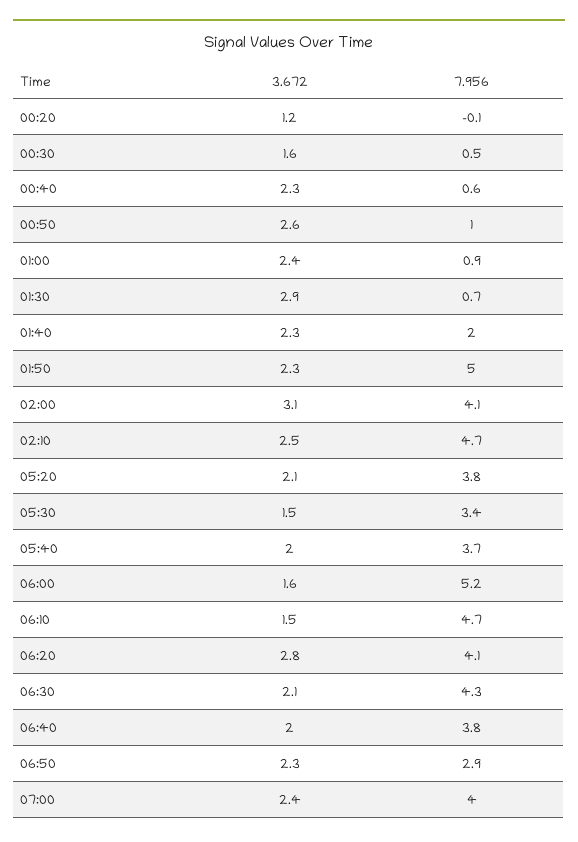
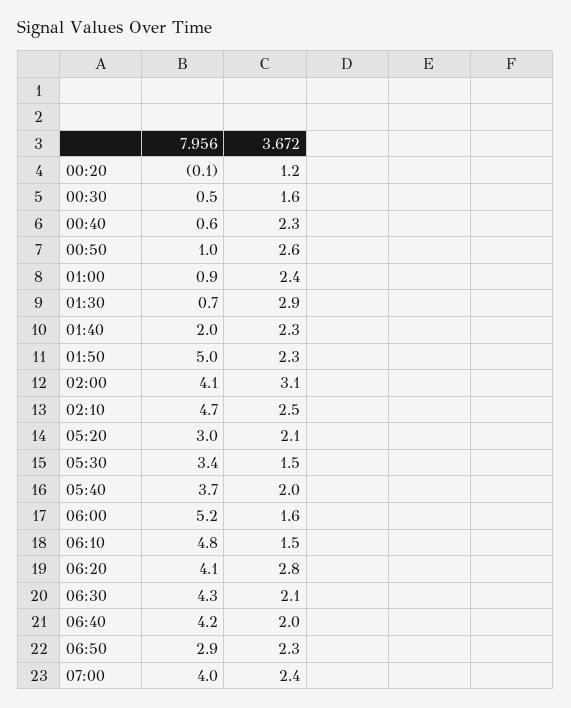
7.956, 05:20: 3.8 -> 3
7.956, 06:10: 4.7 -> 4.8
7.956, 06:40: 3.8 -> 4.2

